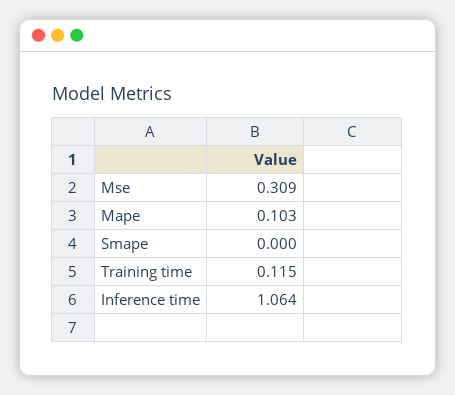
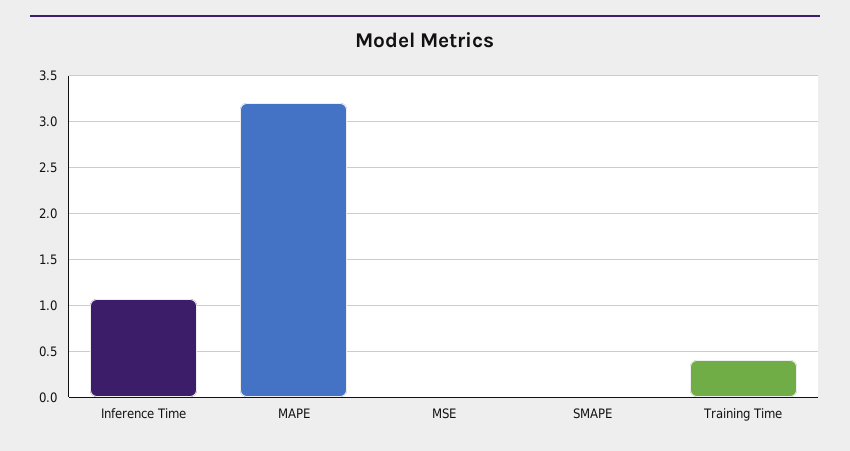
Mse: 0.309 -> 0
Mape: 0.103 -> 3.2
Training time: 0.115 -> 0.4

